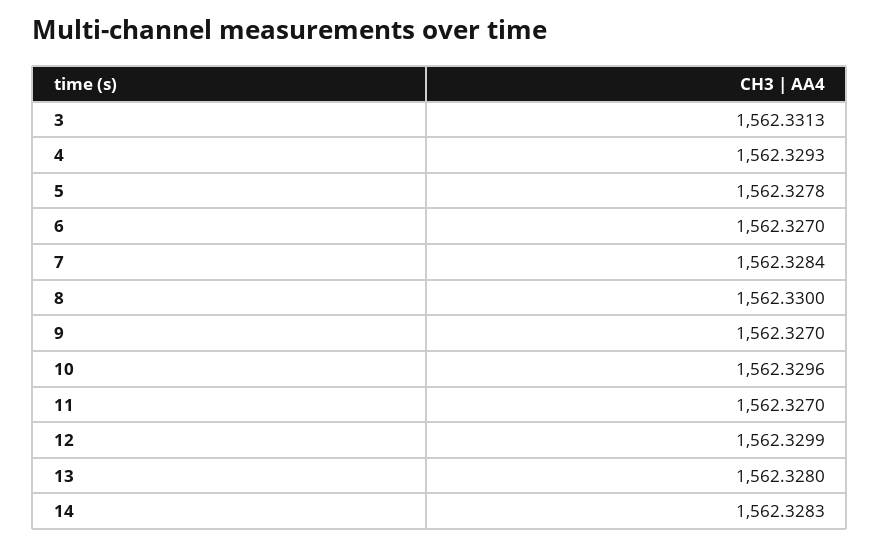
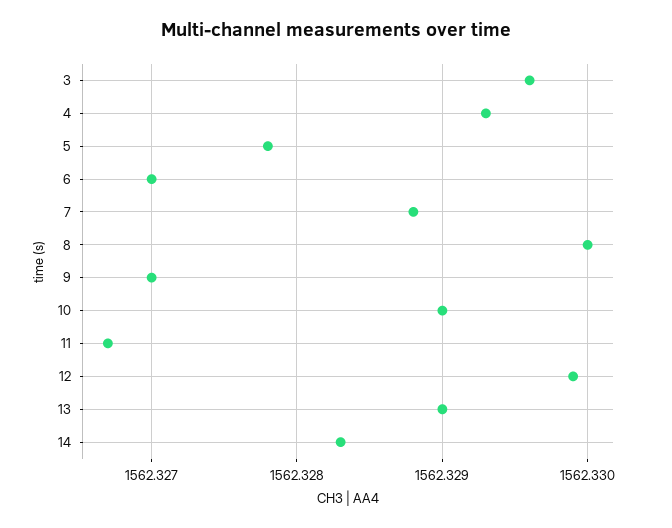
3: 1562.3313 -> 1562.3296
7: 1562.3284 -> 1562.3288
10: 1562.3296 -> 1562.329
11: 1562.327 -> 1562.3267
13: 1562.328 -> 1562.329

